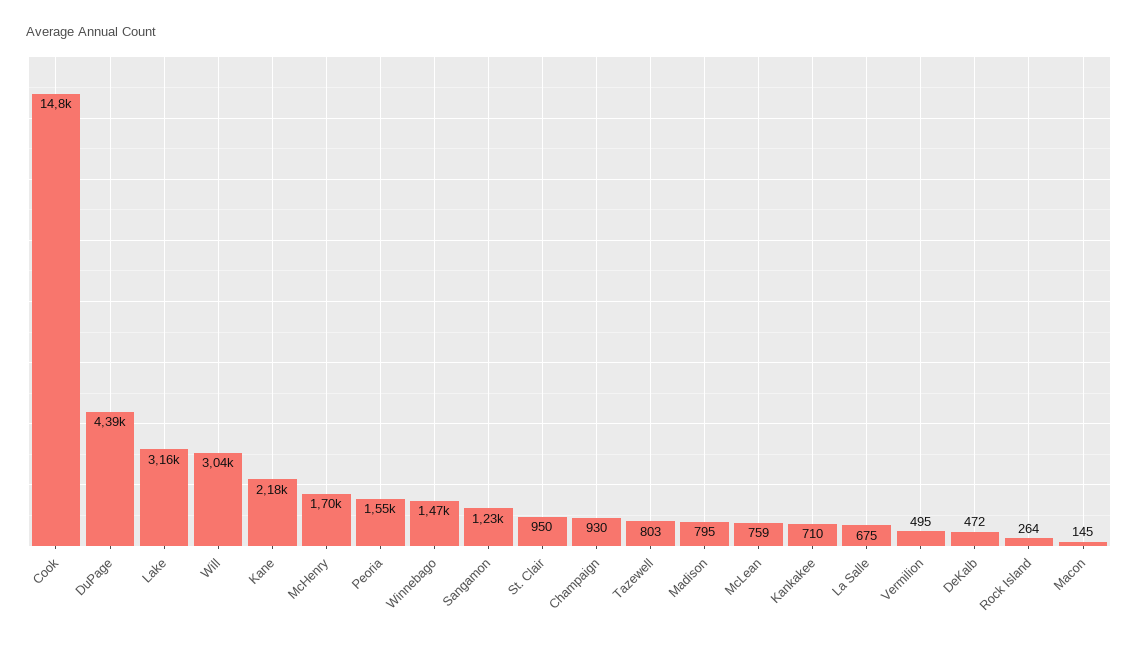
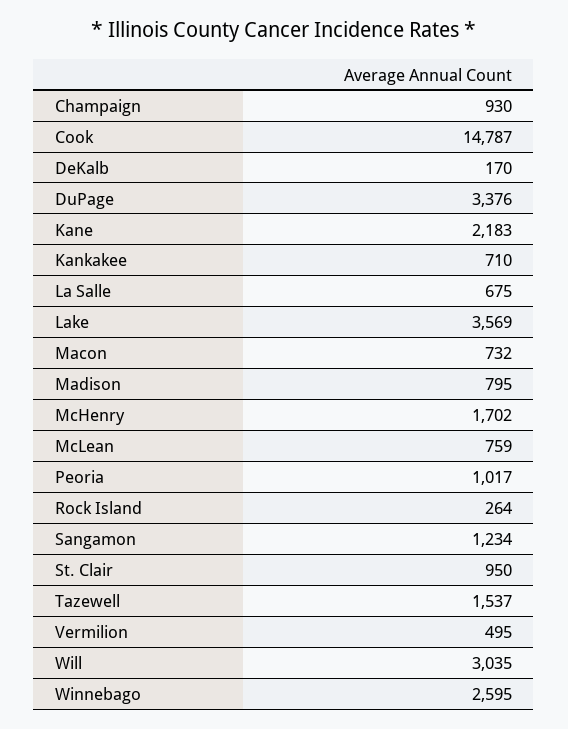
DuPage: 4390 -> 3376
Lake: 3160 -> 3569
Peoria: 1550 -> 1017
Winnebago: 1470 -> 2595
Tazewell: 803 -> 1537
DeKalb: 472 -> 170
Macon: 145 -> 732

